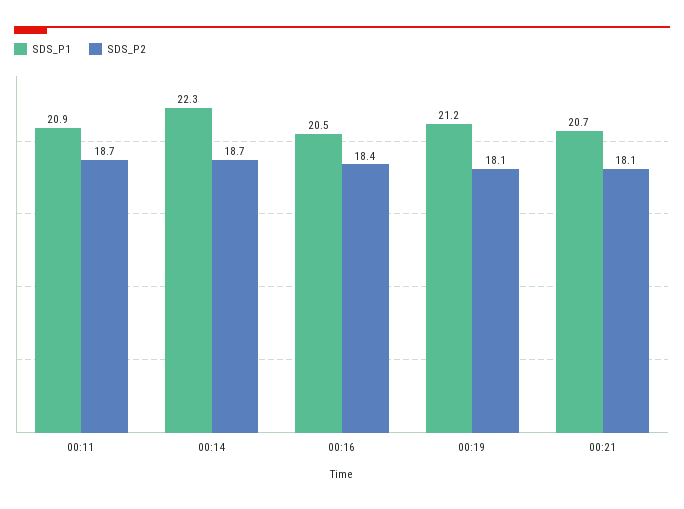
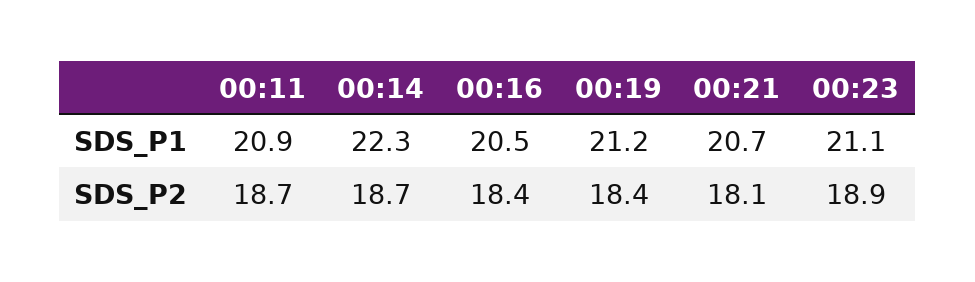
SDS_P2, 00:19: 18.1 -> 18.4
SDS_P1, 00:23: none -> 21.1
SDS_P2, 00:23: none -> 18.9

